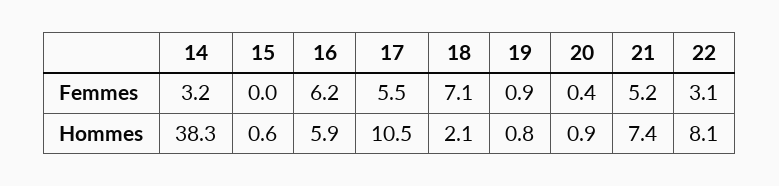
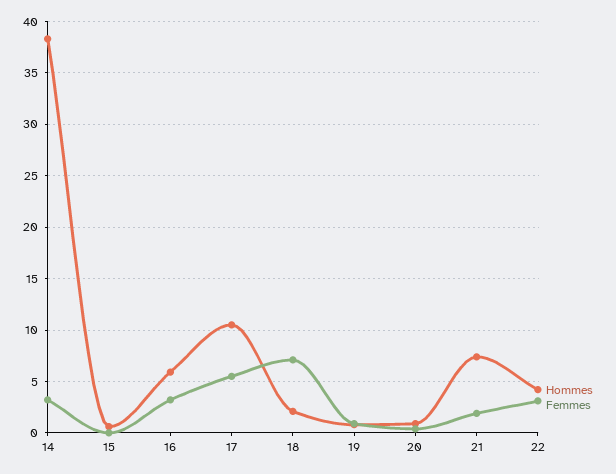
Femmes, 16: 6.2 -> 3
Femmes, 21: 5.2 -> 2
Hommes, 22: 8.1 -> 4

